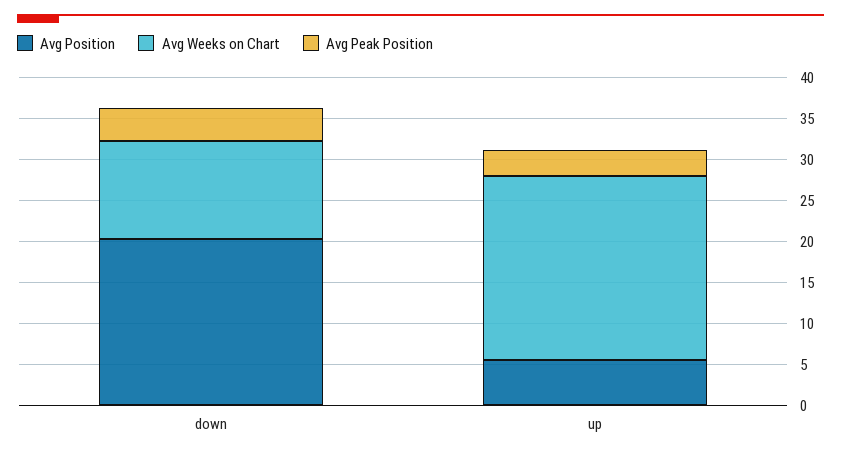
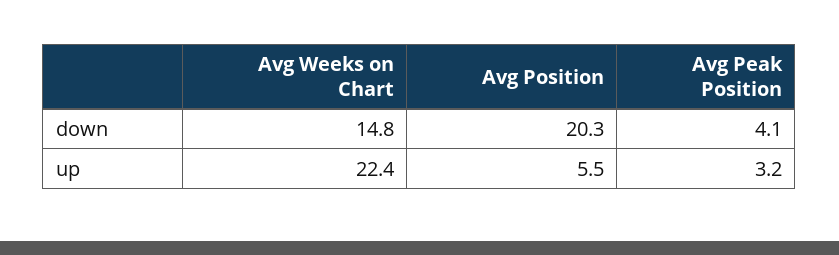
Avg Weeks on Chart, down: 12 -> 14.8

